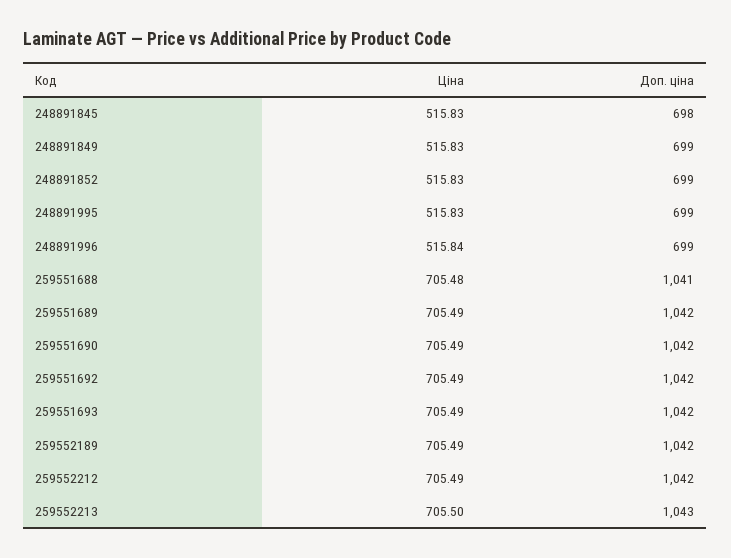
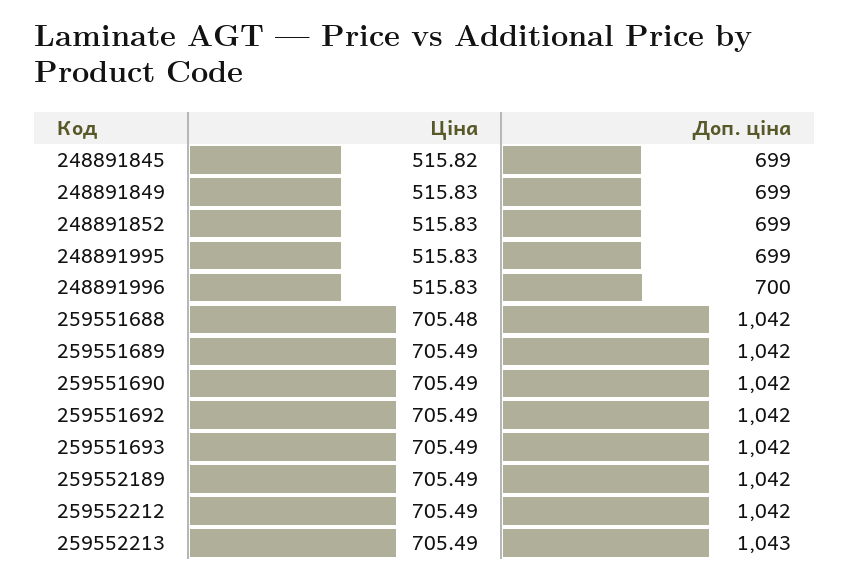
Ціна, 248891845: 515.83 -> 515.82
Доп. ціна, 248891845: 698 -> 699
Ціна, 248891996: 515.84 -> 515.83
Доп. ціна, 248891996: 699 -> 700
Доп. ціна, 259551688: 1041 -> 1042
Ціна, 259552213: 705.5 -> 705.49

